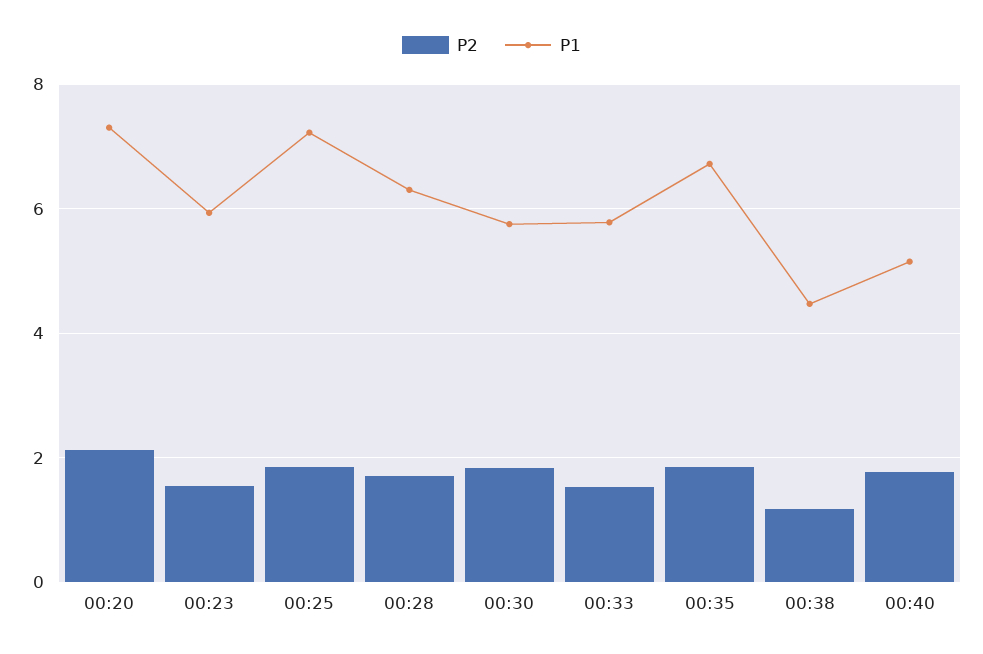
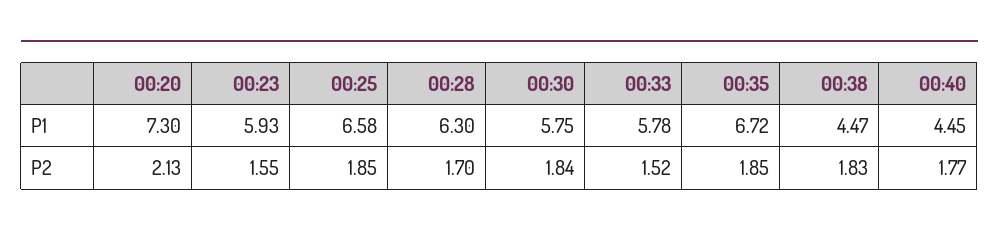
P1, 00:25: 7.2 -> 6.58
P2, 00:38: 1.2 -> 1.83
P1, 00:40: 5.2 -> 4.45

